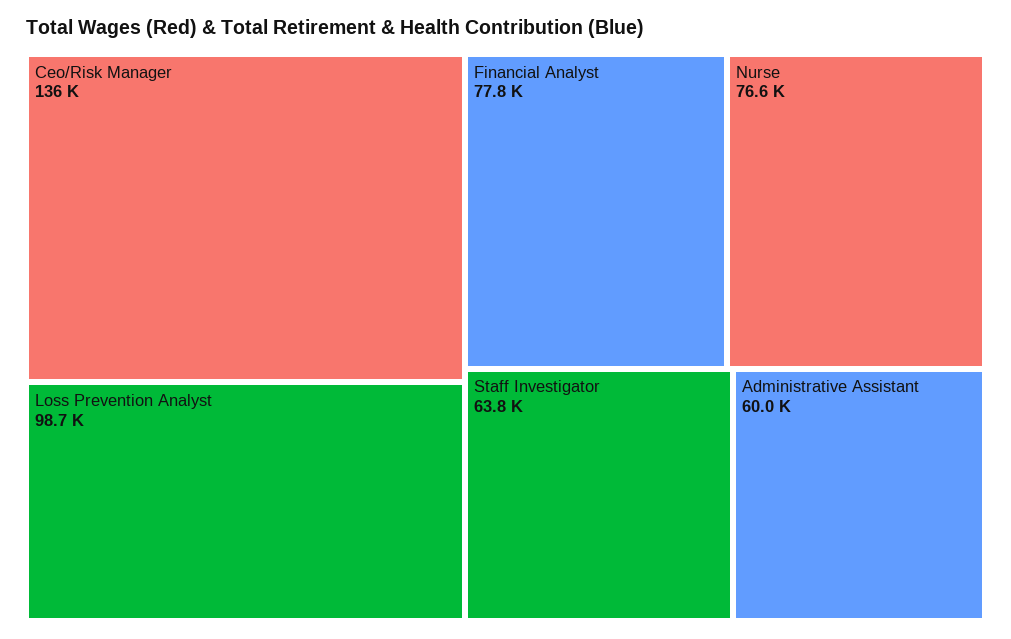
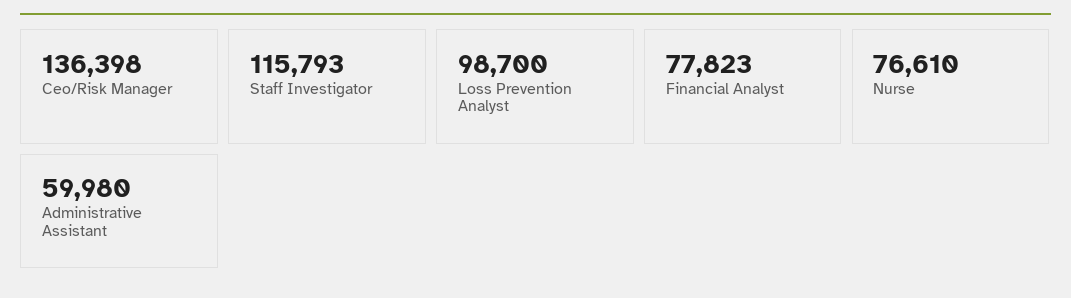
Staff Investigator: 63800 -> 115793

